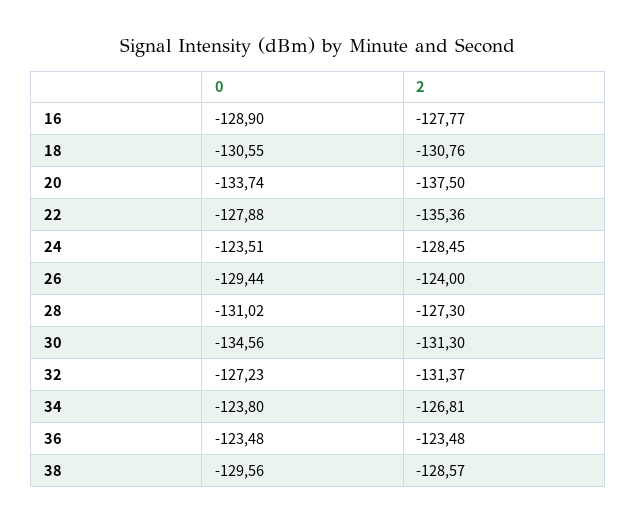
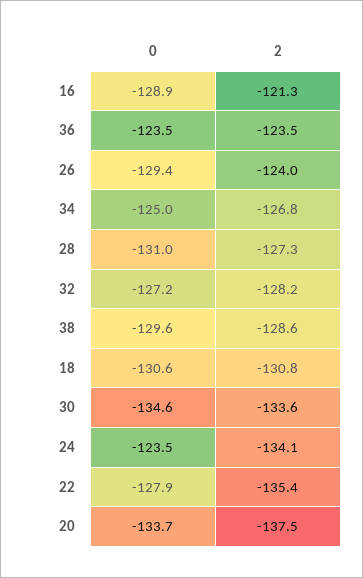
2, 16: -127.77 -> -121.3
2, 24: -128.45 -> -134.1
2, 30: -131.3 -> -133.6
2, 32: -131.37 -> -128.2
0, 34: -123.8 -> -125

